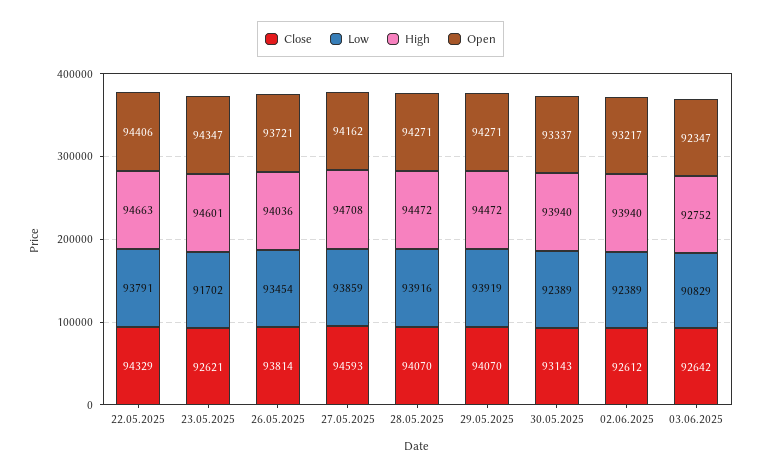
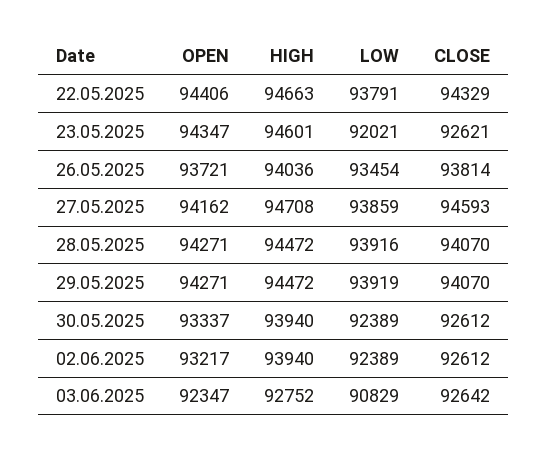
Low, 23.05.2025: 91702 -> 92021
Close, 30.05.2025: 93143 -> 92612

